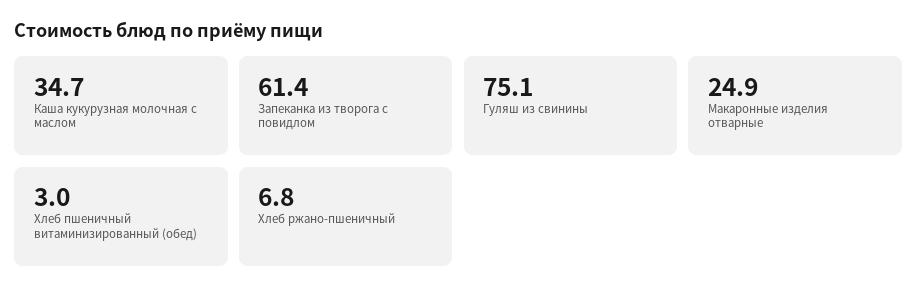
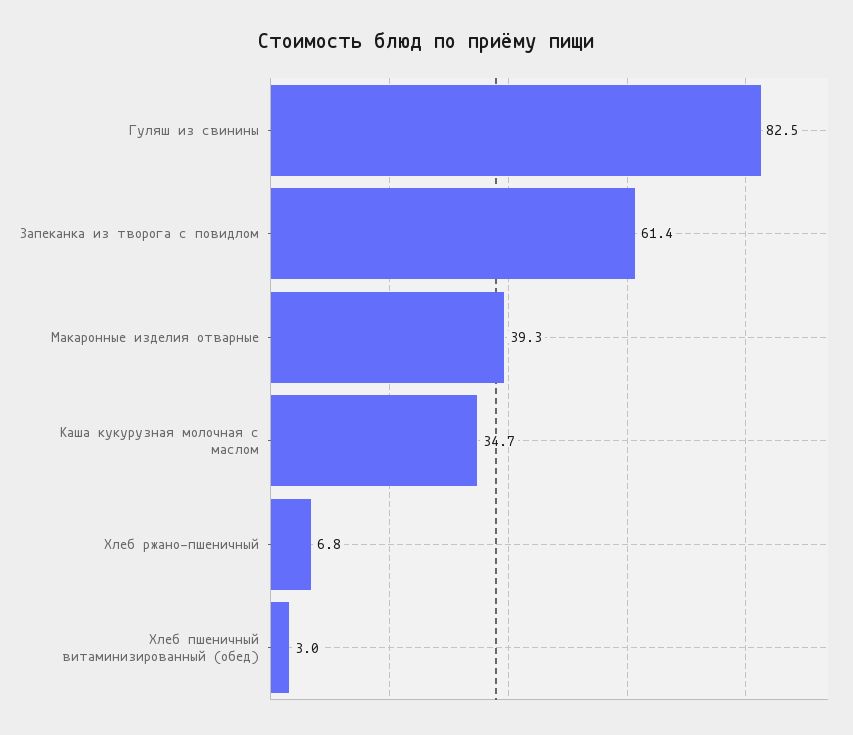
Гуляш из свинины: 75.1 -> 82.5
Макаронные изделия отварные: 24.9 -> 39.3

